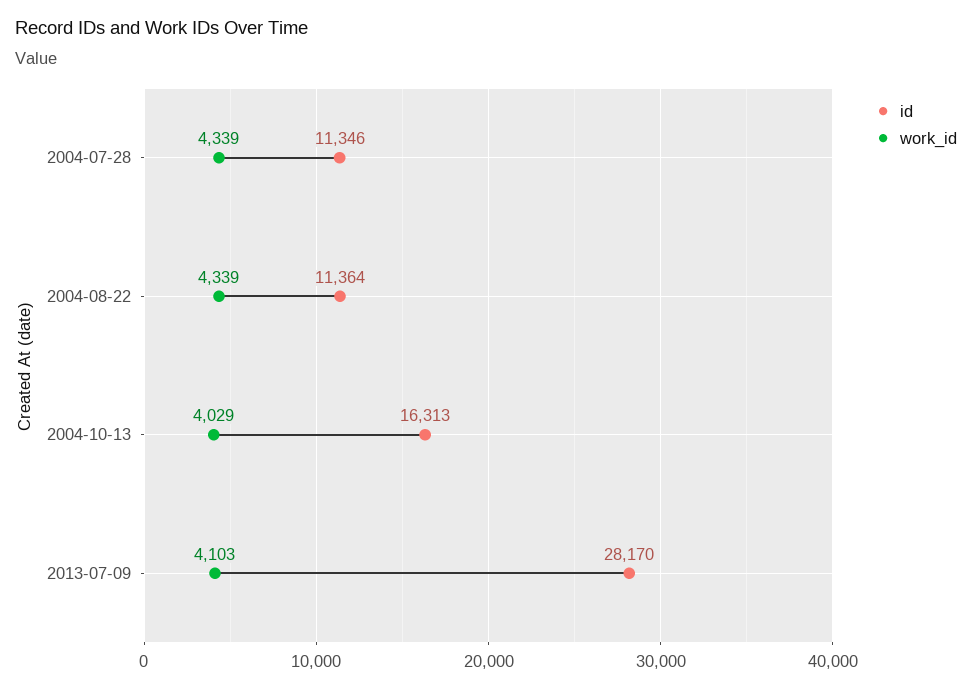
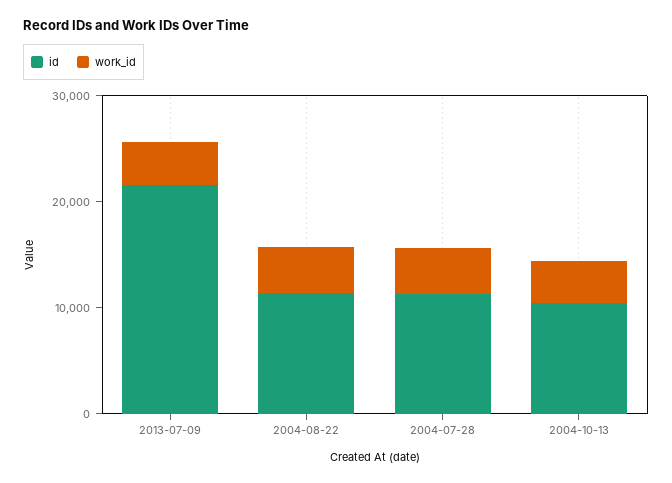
id, 2004-10-13: 16313 -> 10000
id, 2013-07-09: 28170 -> 22000

